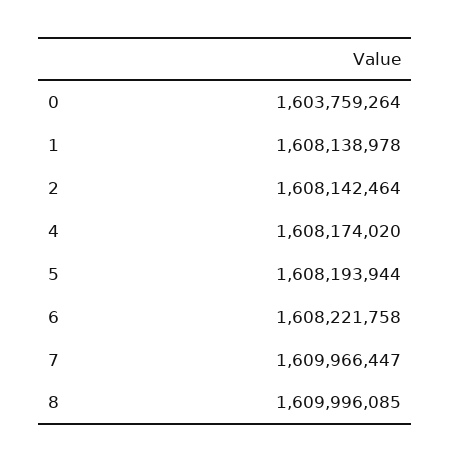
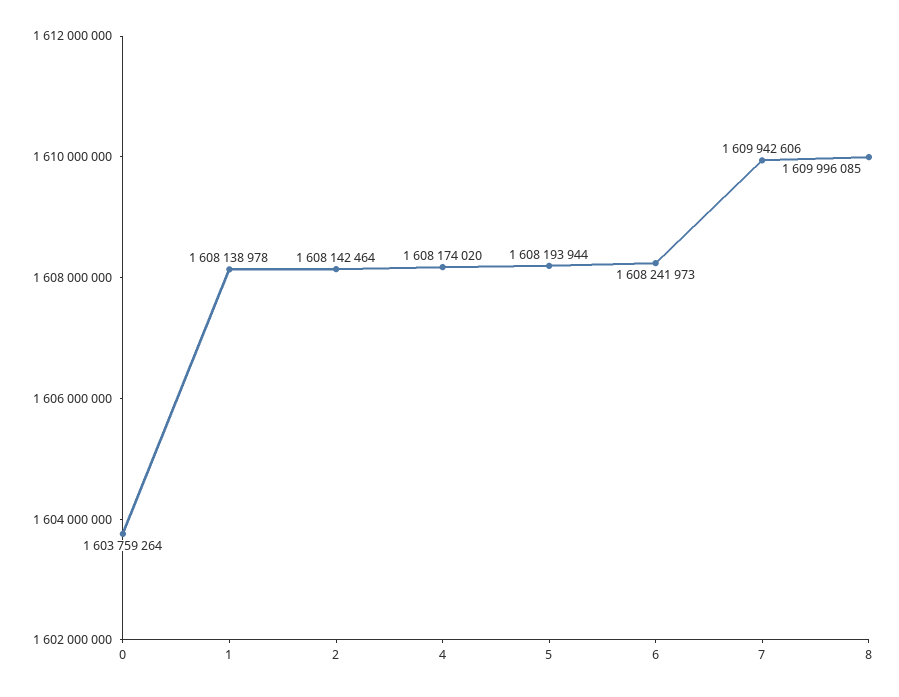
6: 1608221758 -> 1608241973
7: 1609966447 -> 1609942606

